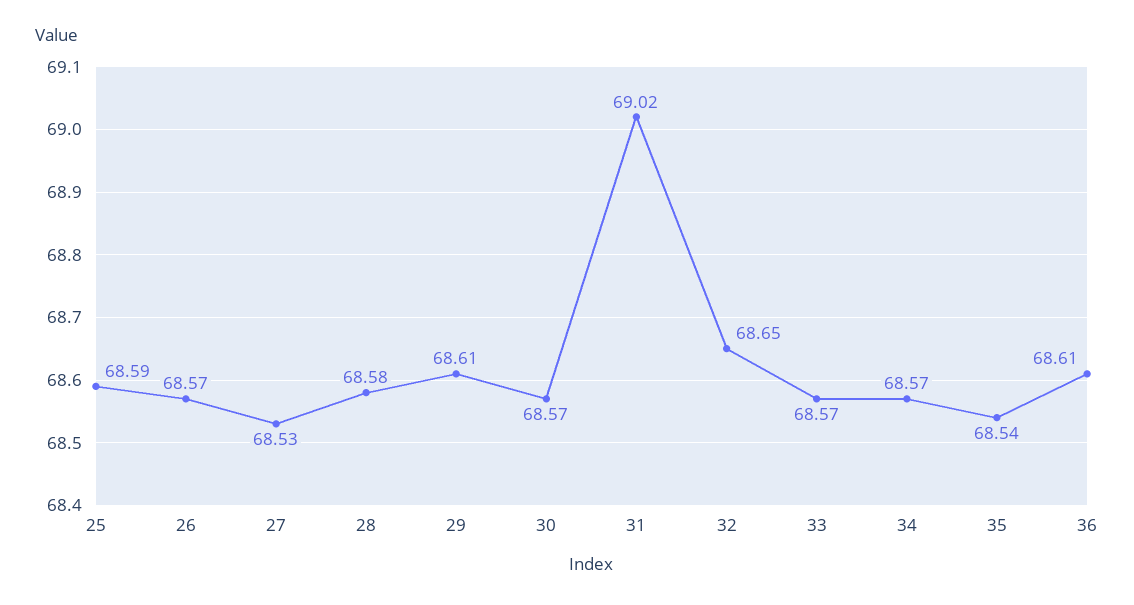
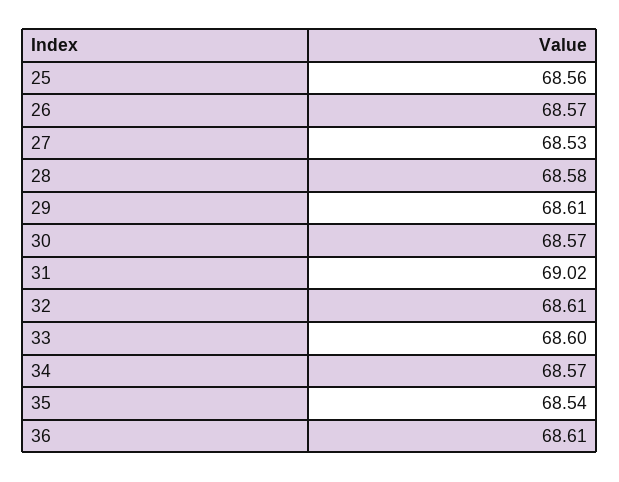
25: 68.59 -> 68.56
32: 68.65 -> 68.61
33: 68.57 -> 68.6

